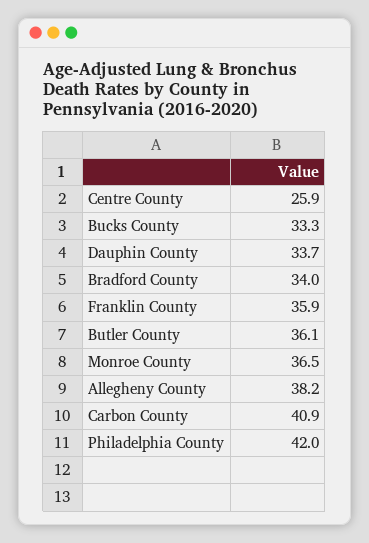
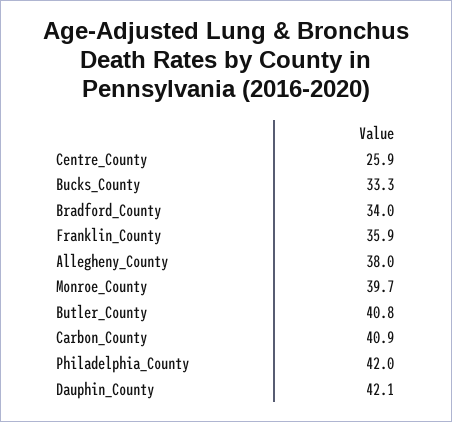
Dauphin County: 33.7 -> 42.1
Butler County: 36.1 -> 40.8
Monroe County: 36.5 -> 39.7
Allegheny County: 38.2 -> 38

